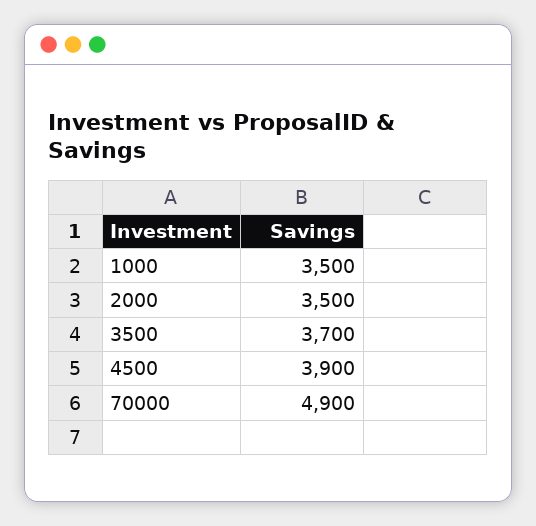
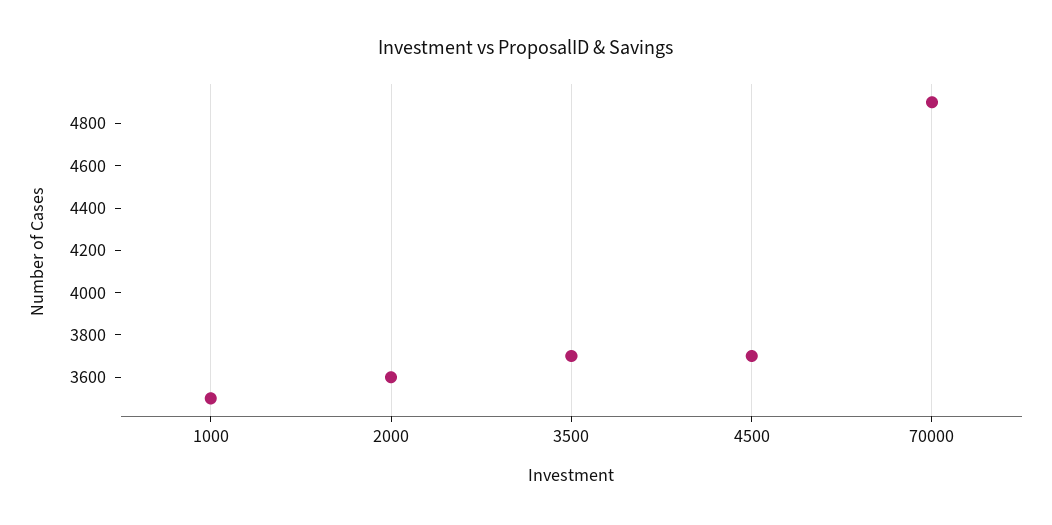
2000: 3500 -> 3600
4500: 3900 -> 3700

